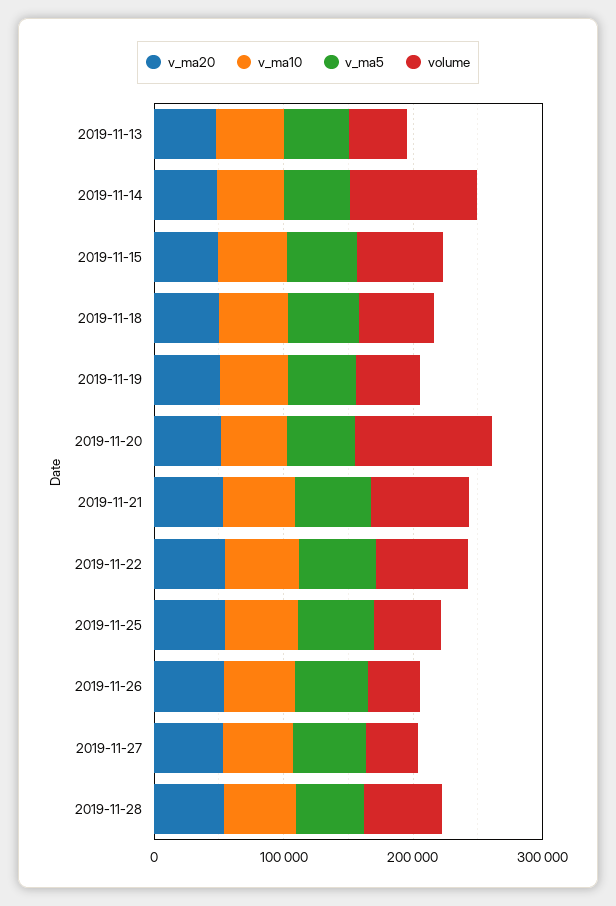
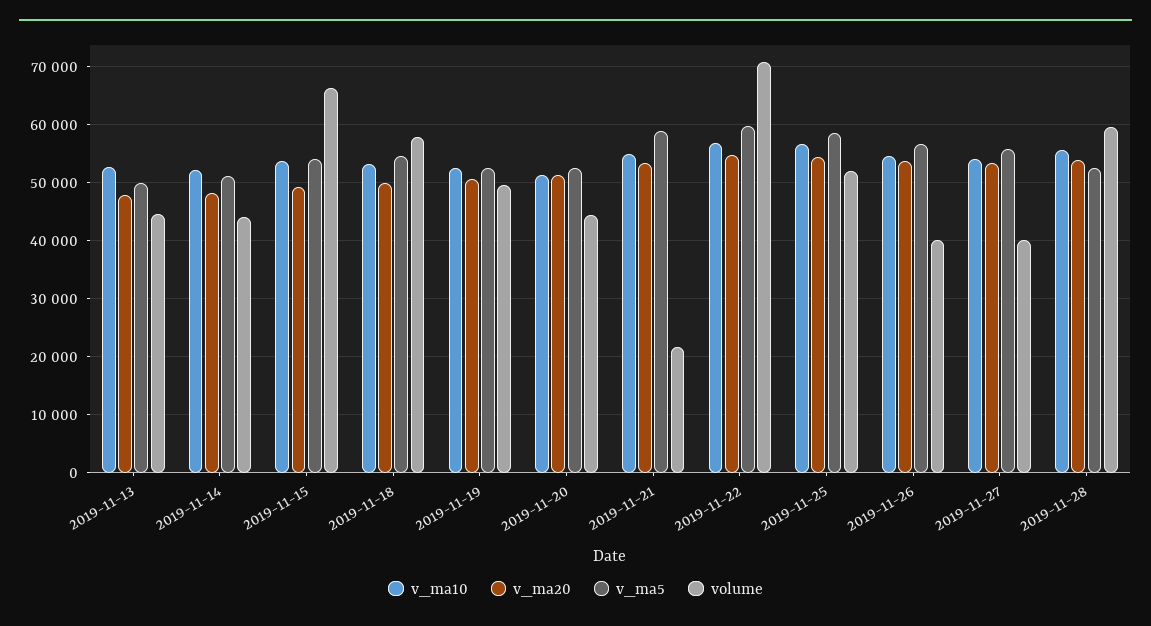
volume, 2019-11-14: 100000 -> 44000
volume, 2019-11-20: 100000 -> 44000
volume, 2019-11-21: 80000 -> 22000

